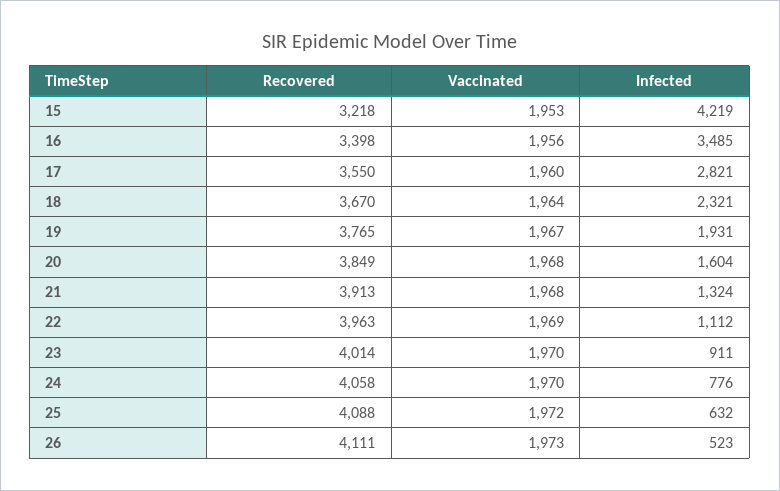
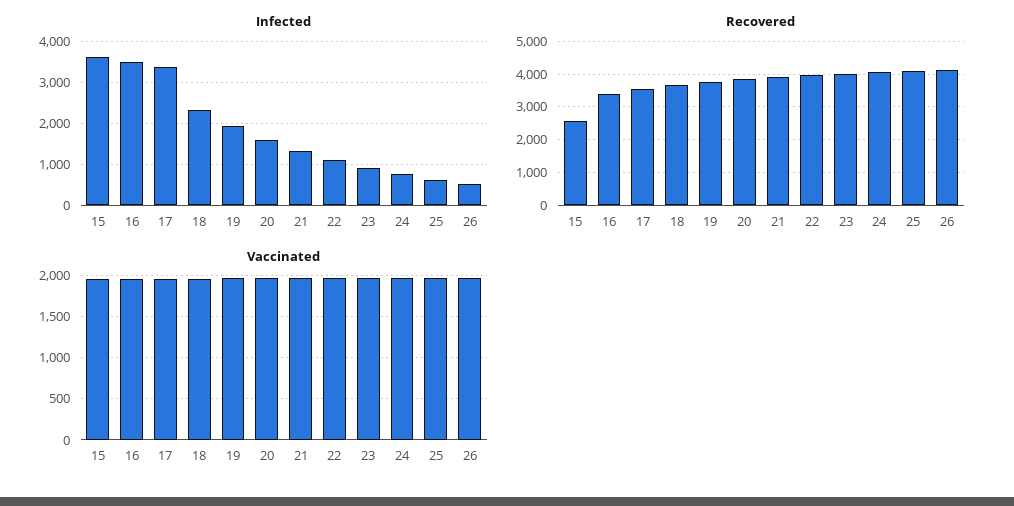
Recovered, 15: 3218 -> 2600
Infected, 15: 4219 -> 3600
Infected, 17: 2821 -> 3400

